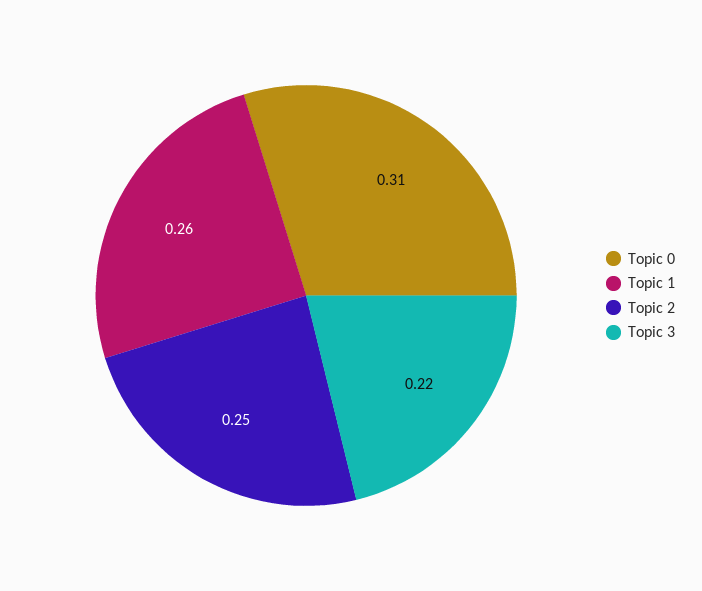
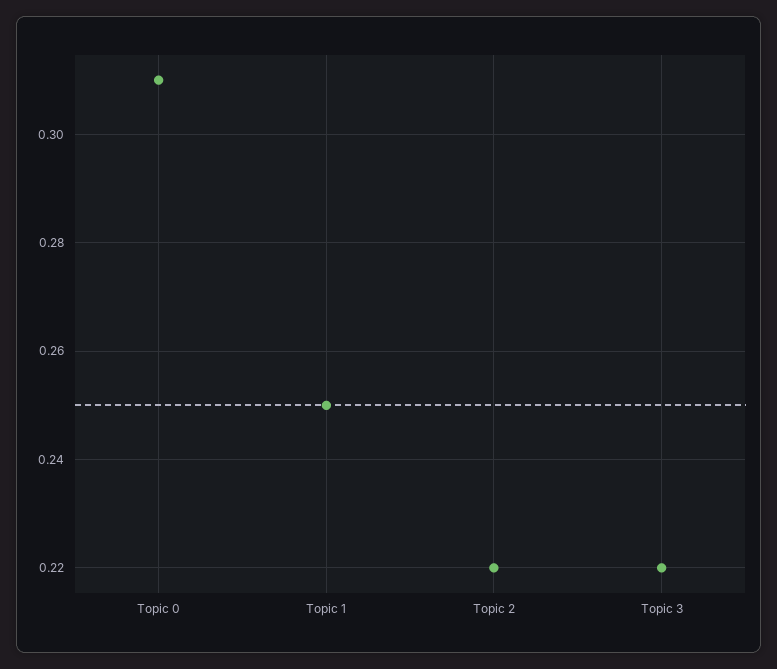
Topic 1: 0.26 -> 0.25
Topic 2: 0.25 -> 0.22

